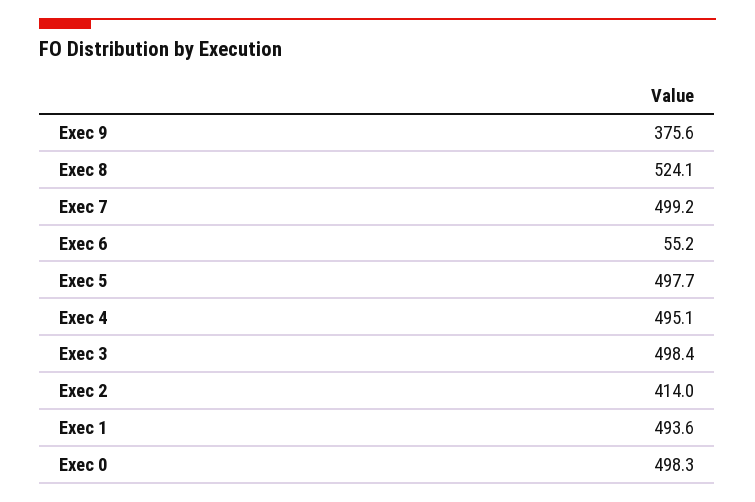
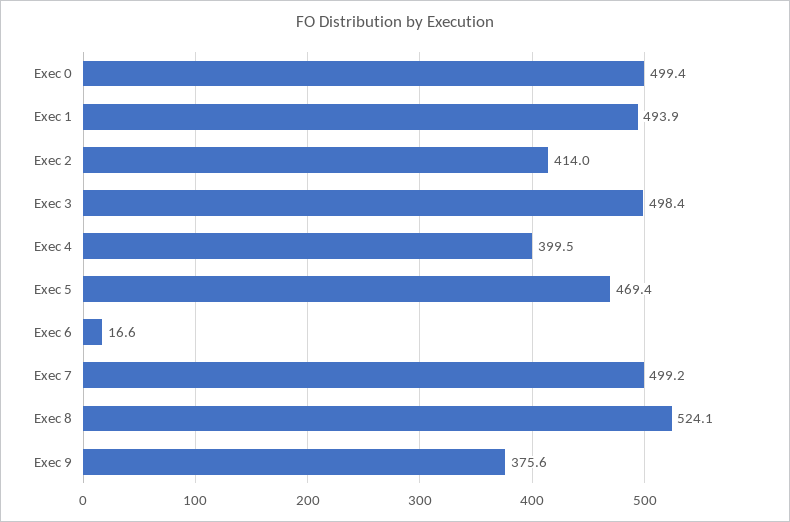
Exec 6: 55.2 -> 16.6
Exec 5: 497.7 -> 469.4
Exec 4: 495.1 -> 399.5
Exec 1: 493.6 -> 493.9
Exec 0: 498.3 -> 499.4

